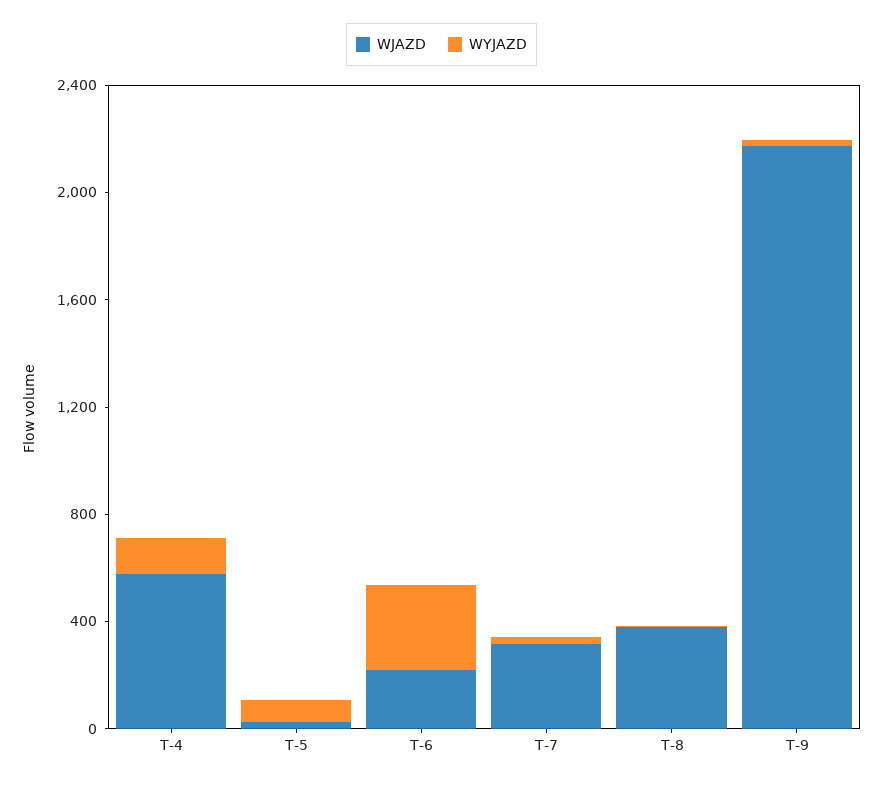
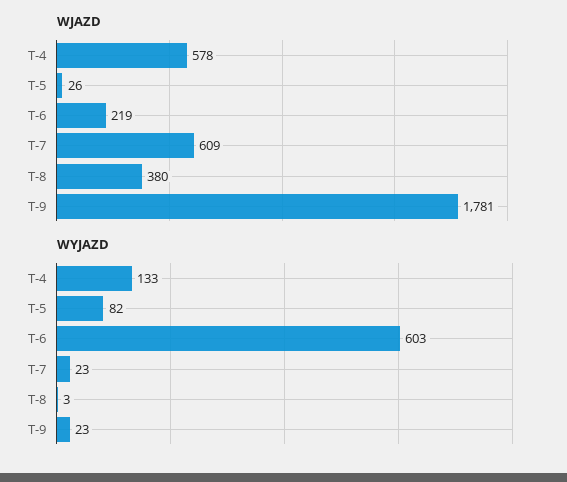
WYJAZD, T-6: 300 -> 603
WJAZD, T-7: 300 -> 609
WJAZD, T-9: 2200 -> 1781

